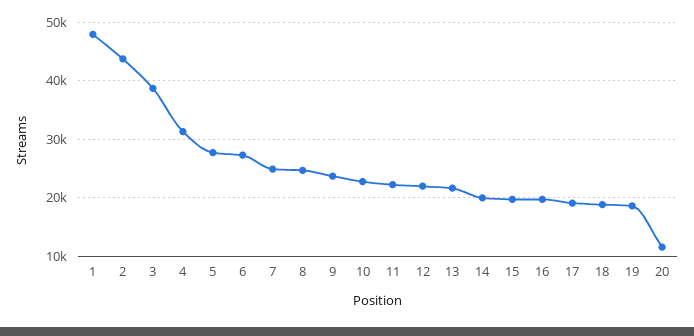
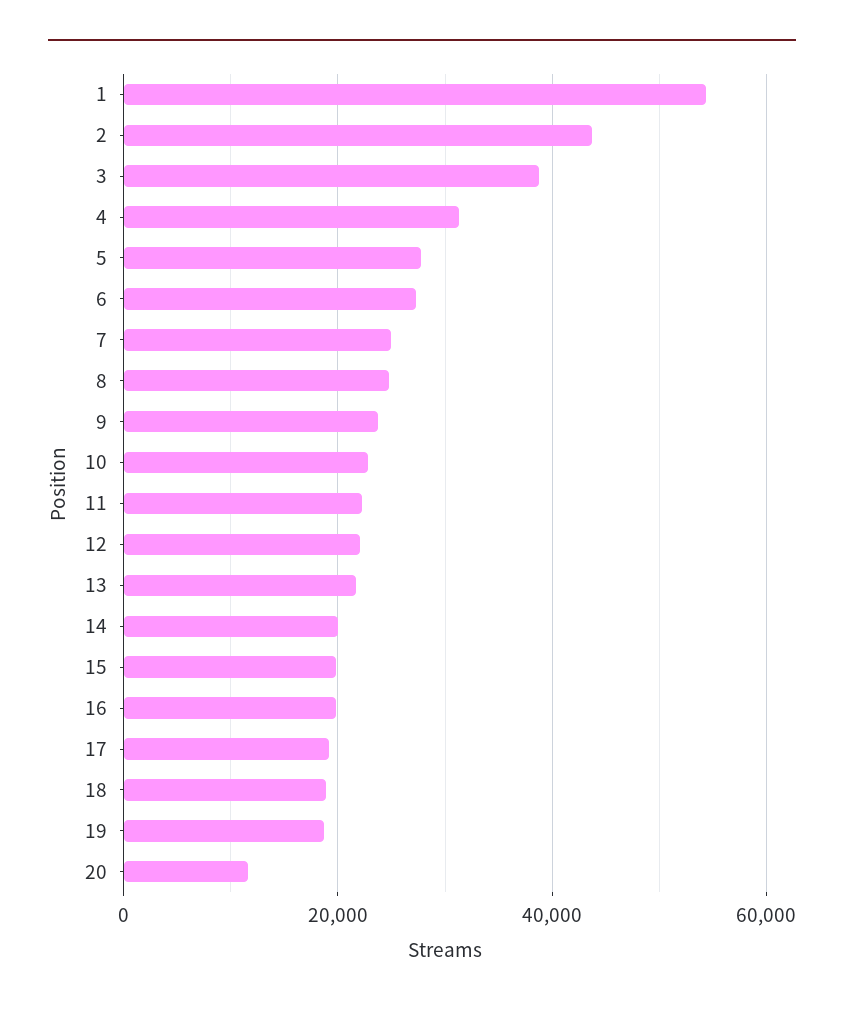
1: 48000 -> 54000

